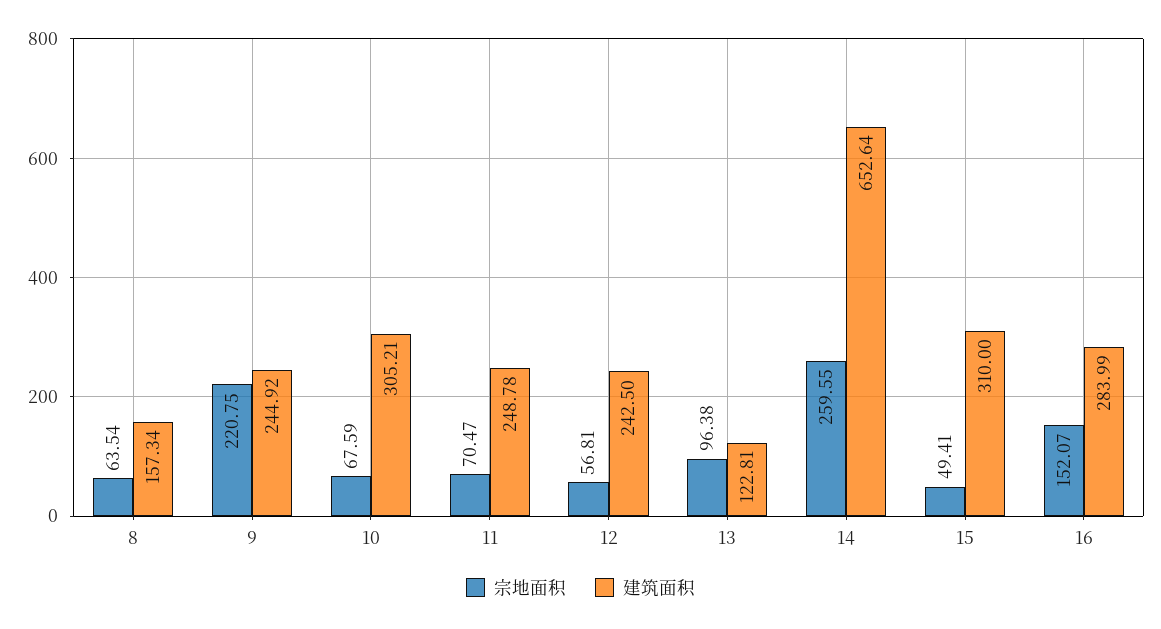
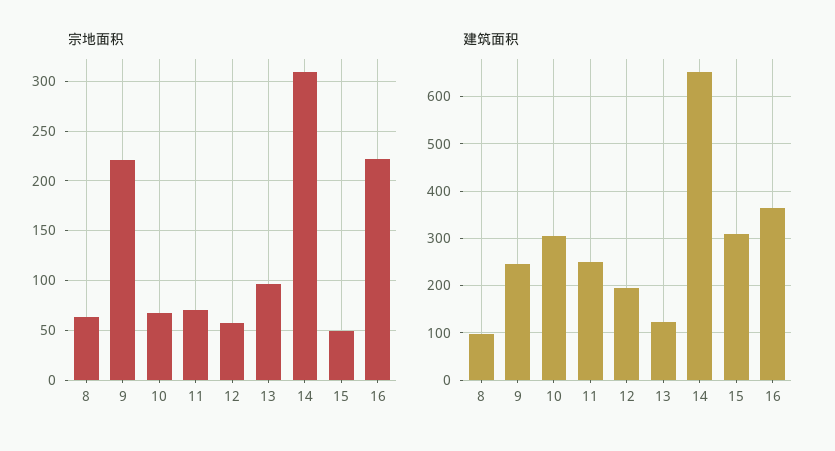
建筑面积, 8: 157.34 -> 100
建筑面积, 12: 242.5 -> 200
宗地面积, 14: 259.55 -> 310
宗地面积, 16: 152.07 -> 220
建筑面积, 16: 283.99 -> 360

